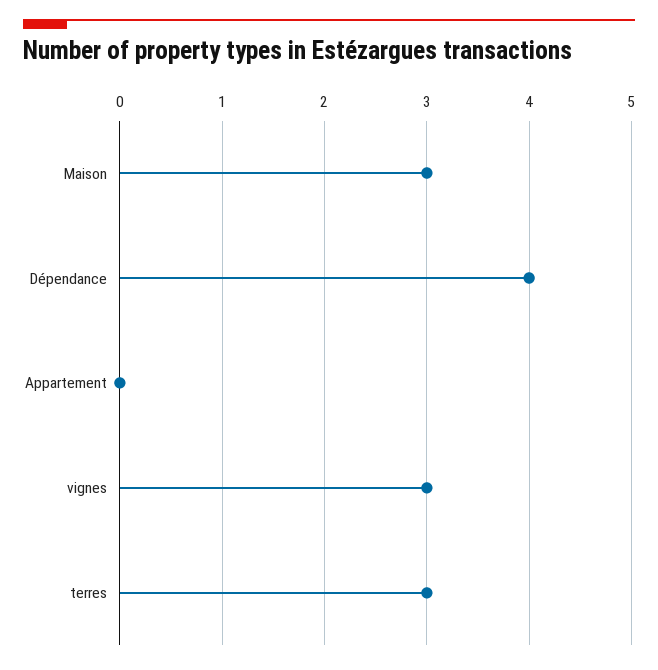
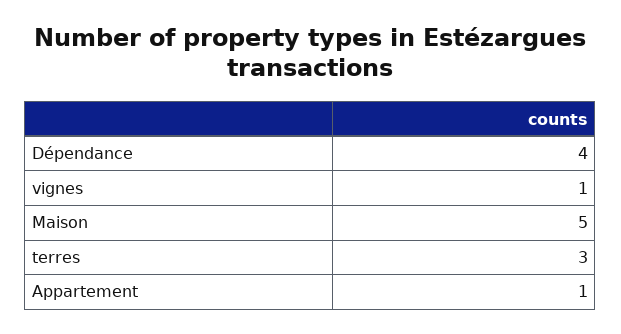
Maison: 3 -> 5
Appartement: 0 -> 1
vignes: 3 -> 1

